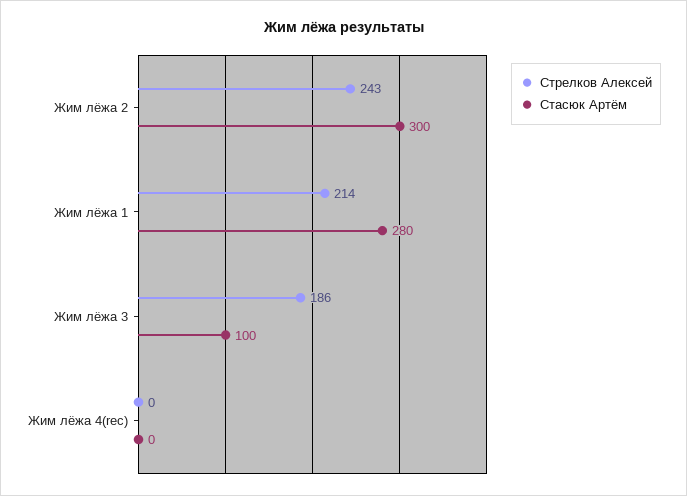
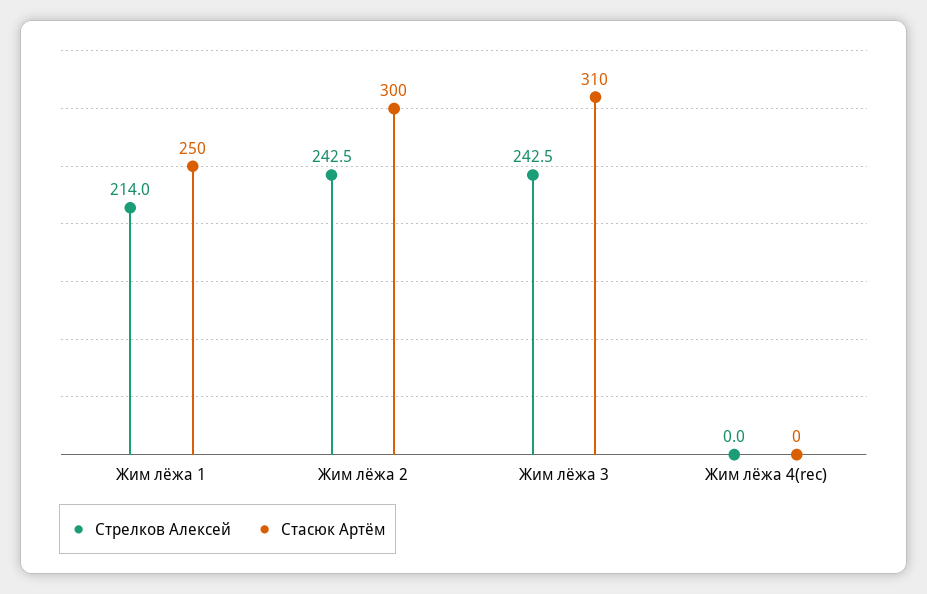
Стасюк Артём, Жим лёжа 1: 280 -> 250
Стрелков Алексей, Жим лёжа 3: 186 -> 242.5
Стасюк Артём, Жим лёжа 3: 100 -> 310

